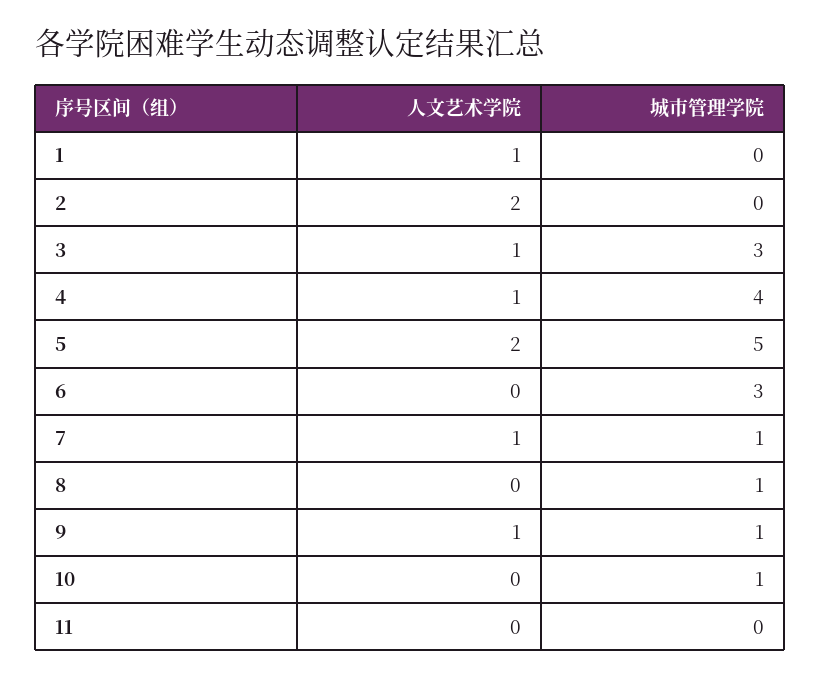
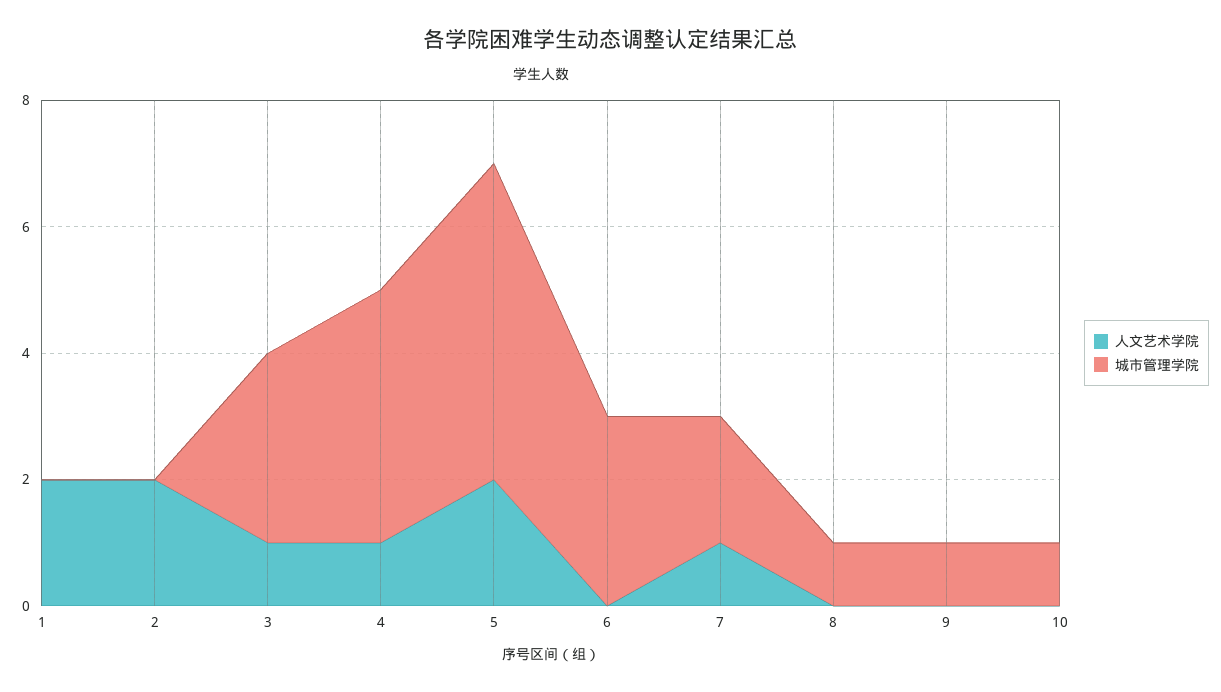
人文艺术学院, 1: 1 -> 2
城市管理学院, 7: 1 -> 2
人文艺术学院, 9: 1 -> 0
人文艺术学院, 11: 0 -> none
城市管理学院, 11: 0 -> none

